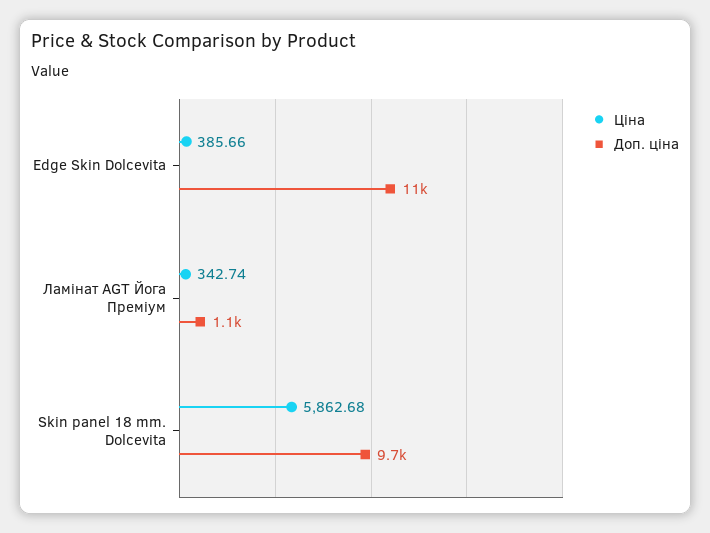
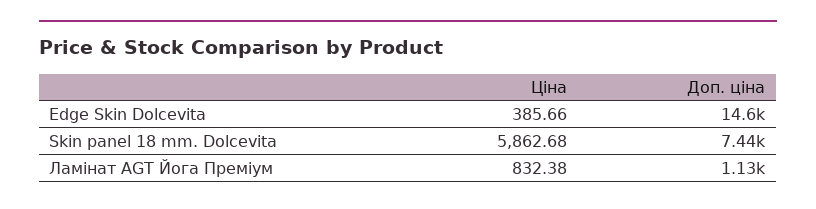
Доп. ціна, Edge Skin Dolcevita: 11000 -> 14600
Ціна, Ламінат AGT Йога Преміум: 342.74 -> 832.38
Доп. ціна, Skin panel 18 mm. Dolcevita: 9700 -> 7440

